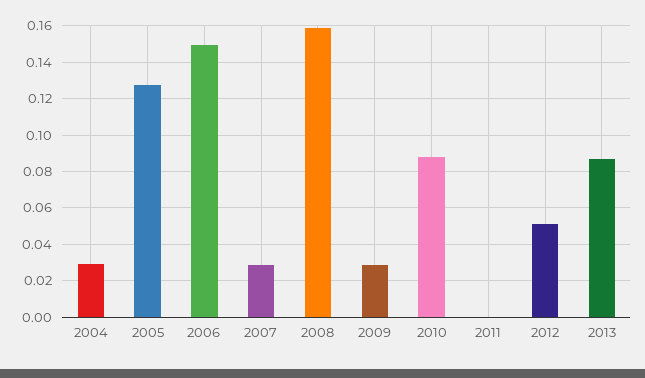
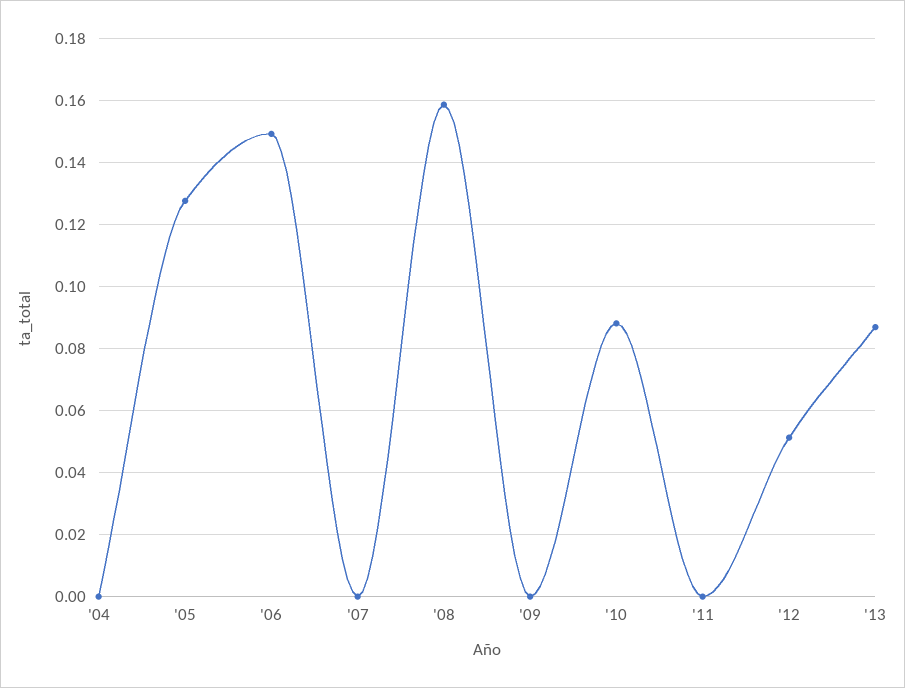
2004: 0.03 -> 0
2007: 0.03 -> 0
2009: 0.03 -> 0

